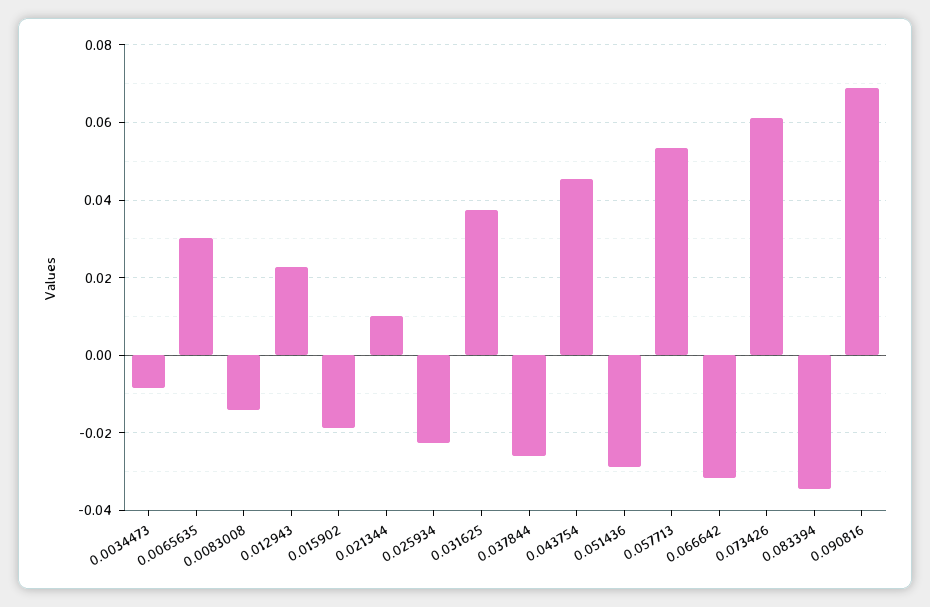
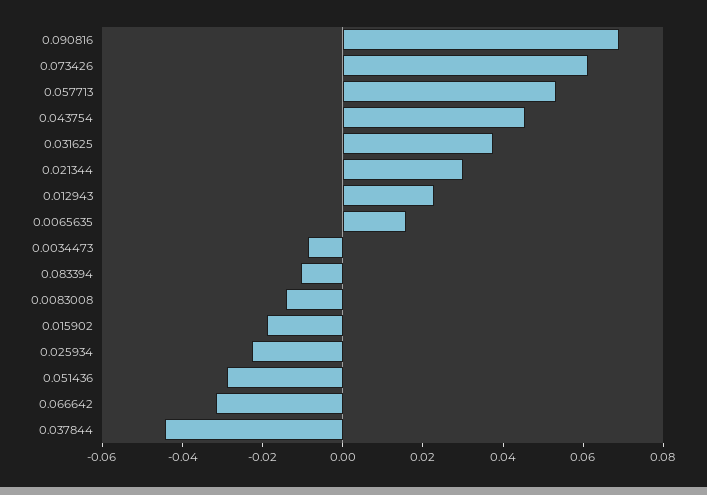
0.0065635: 0.03 -> 0.015
0.021344: 0.01 -> 0.03
0.037844: -0.026 -> -0.045
0.083394: -0.034 -> -0.01

